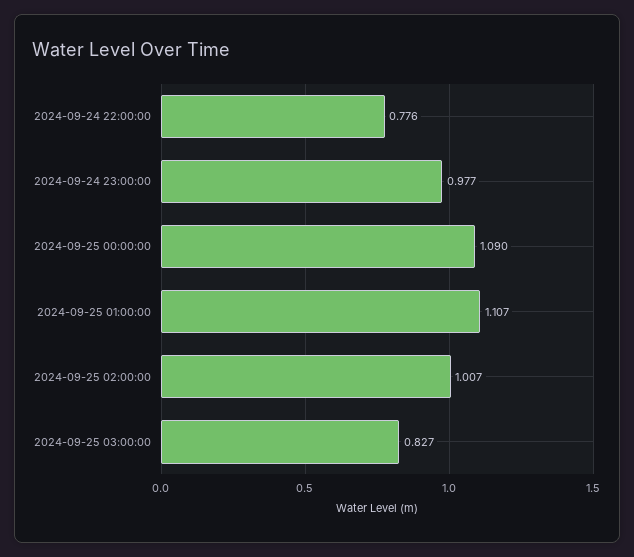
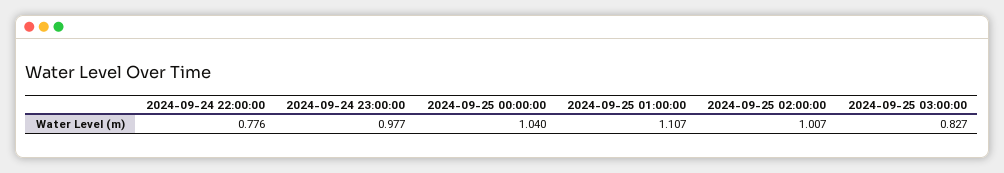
2024-09-25 00:00:00: 1.09 -> 1.04

